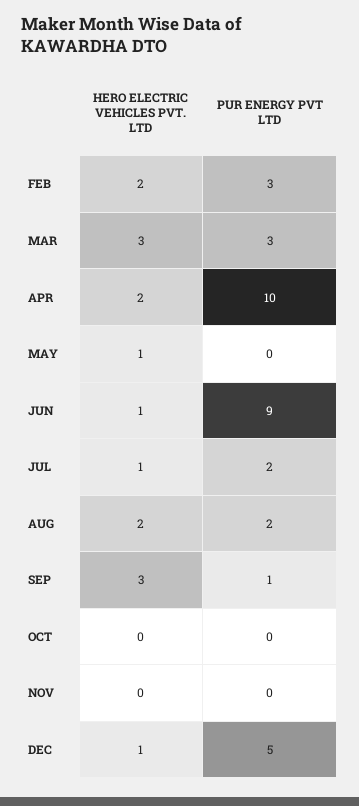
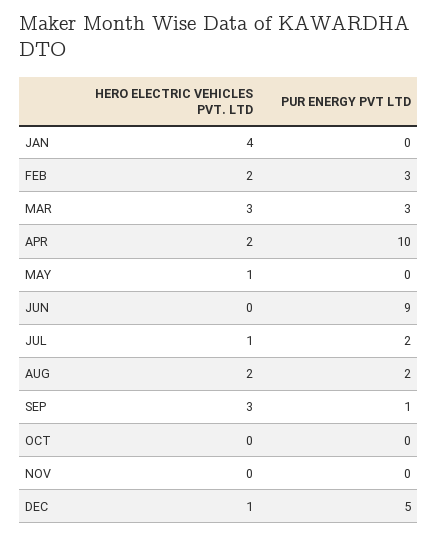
HERO ELECTRIC VEHICLES PVT. LTD, JUN: 1 -> 0
HERO ELECTRIC VEHICLES PVT. LTD, JAN: none -> 4
PUR ENERGY PVT LTD, JAN: none -> 0

